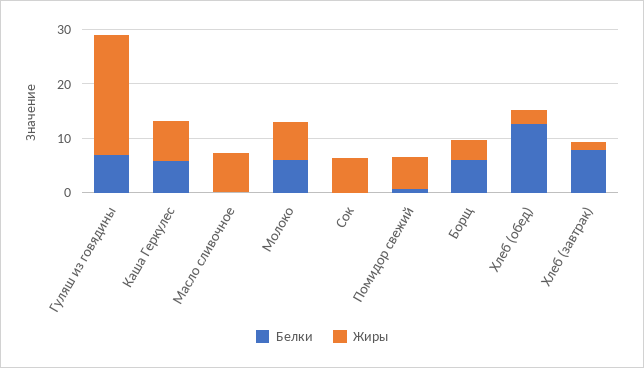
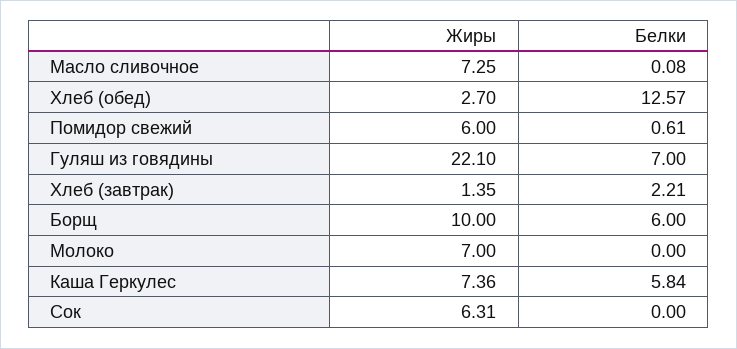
Белки, Молоко: 6 -> 0
Жиры, Борщ: 4 -> 10
Белки, Хлеб (завтрак): 8 -> 2.21

